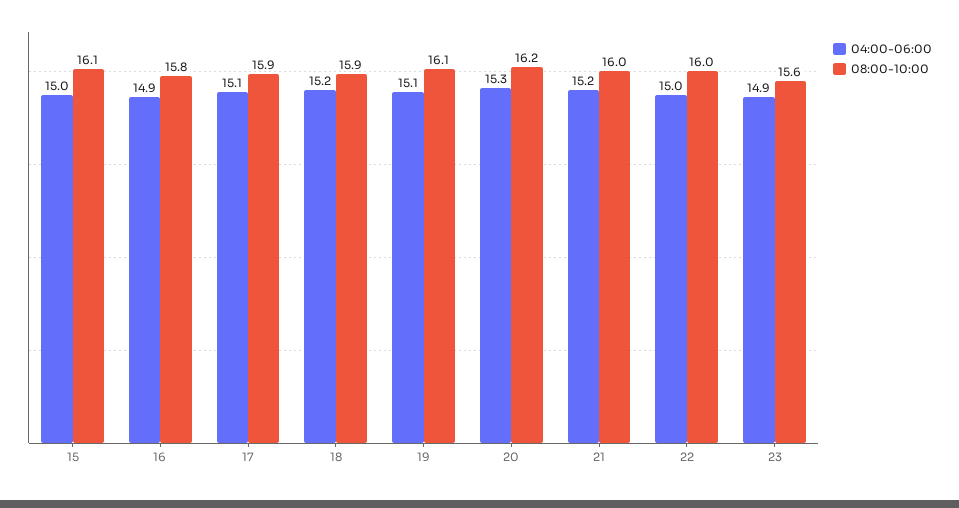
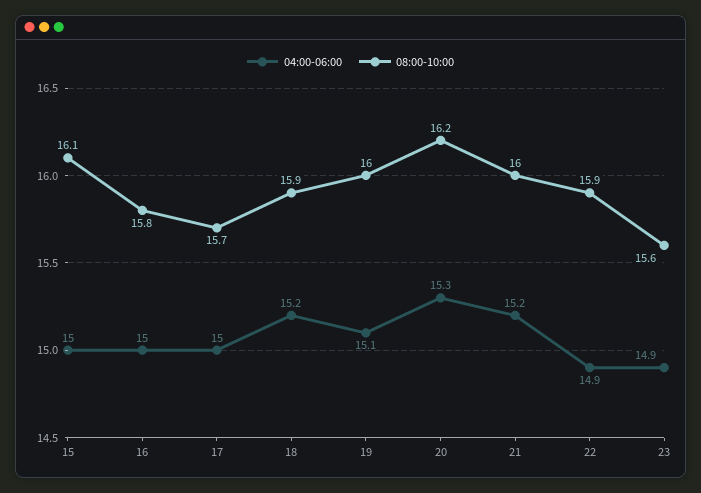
04:00-06:00, 16: 14.9 -> 15
04:00-06:00, 17: 15.1 -> 15
08:00-10:00, 17: 15.9 -> 15.7
08:00-10:00, 19: 16.1 -> 16
04:00-06:00, 22: 15 -> 14.9
08:00-10:00, 22: 16 -> 15.9

